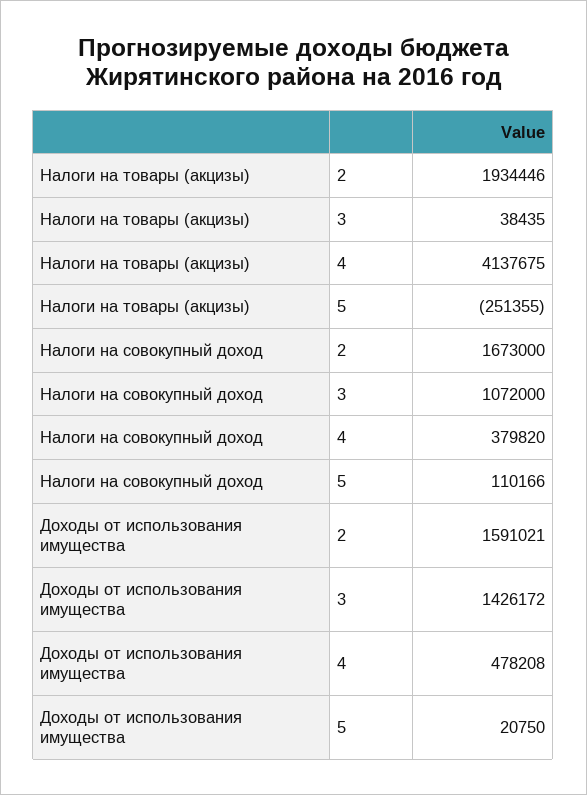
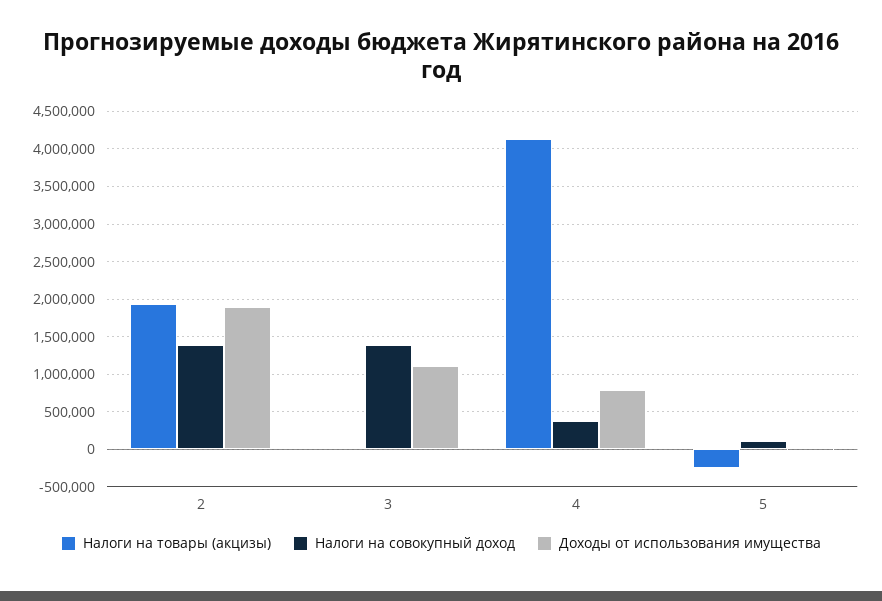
Налоги на совокупный доход, 2: 1673000 -> 1400000
Налоги на совокупный доход, 3: 1072000 -> 1400000
Доходы от использования имущества, 2: 1591021 -> 1900000
Доходы от использования имущества, 3: 1426172 -> 1100000
Доходы от использования имущества, 4: 478208 -> 800000

